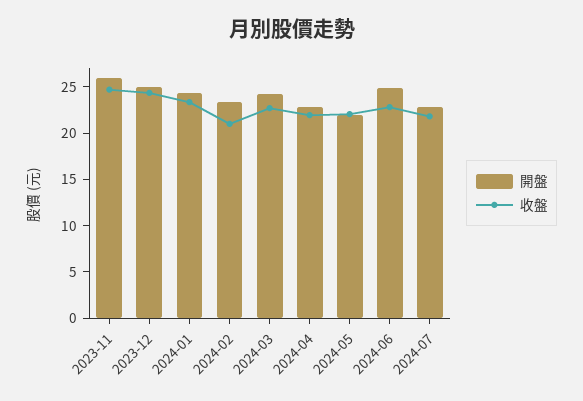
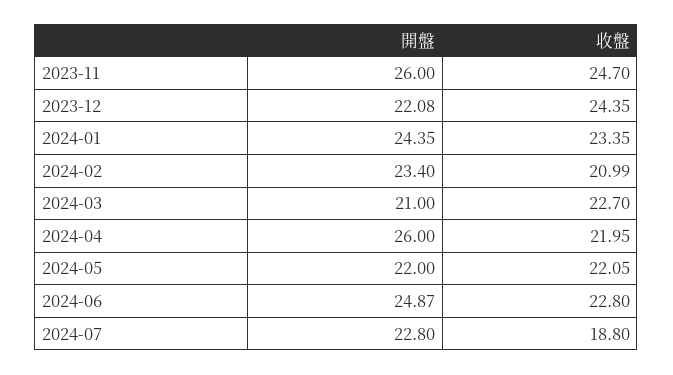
開盤, 2023-12: 25 -> 22.08
開盤, 2024-03: 24 -> 21
開盤, 2024-04: 23 -> 26
收盤, 2024-07: 22 -> 18.8

